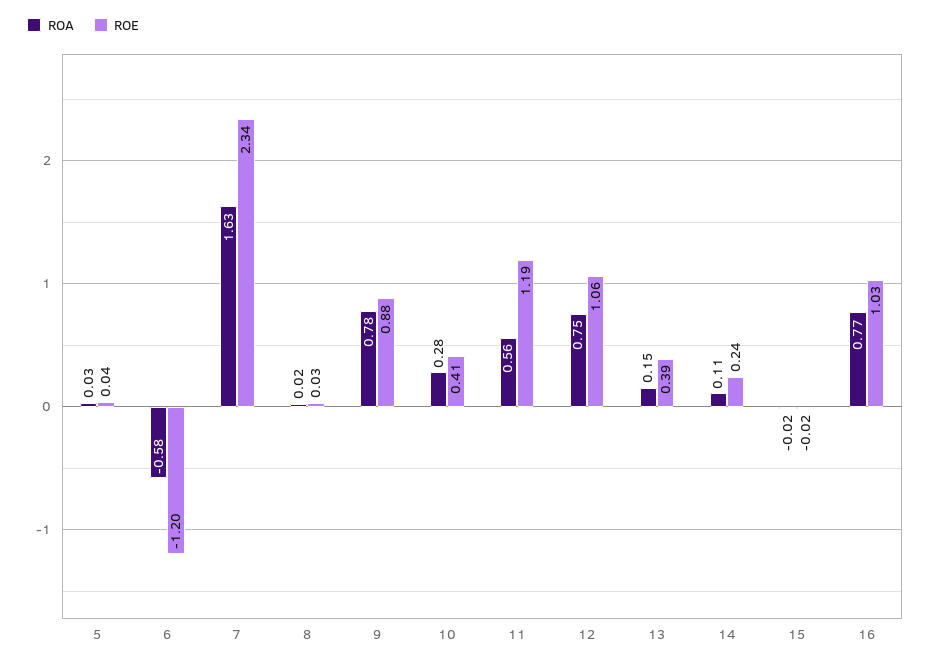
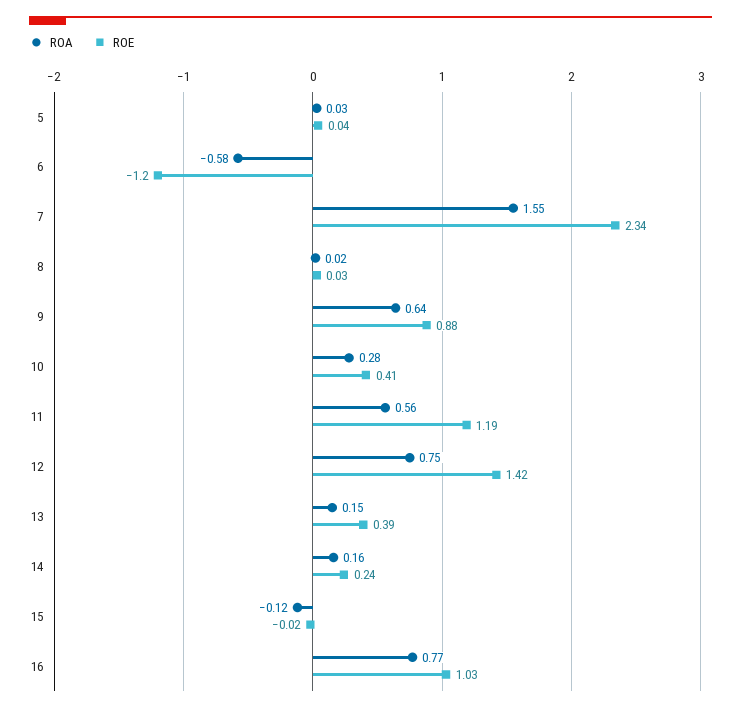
ROA, 7: 1.63 -> 1.55
ROA, 9: 0.78 -> 0.64
ROE, 12: 1.06 -> 1.42
ROA, 14: 0.11 -> 0.16
ROA, 15: -0.02 -> -0.12

